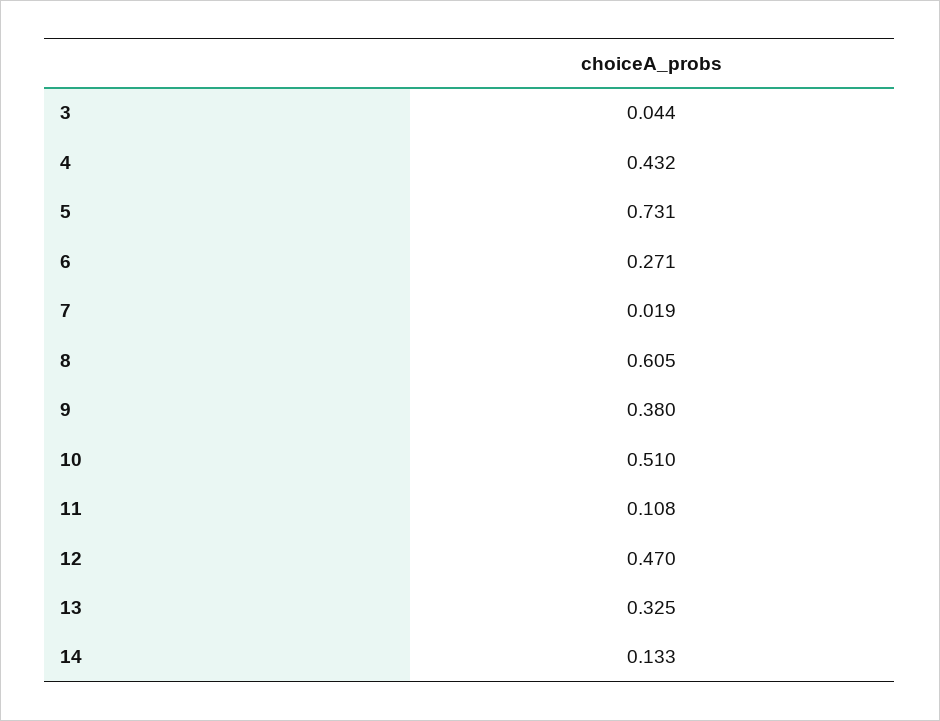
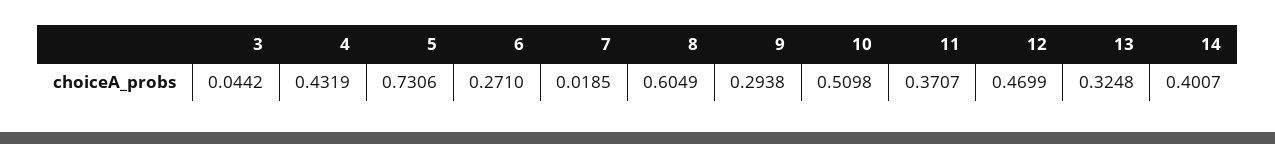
9: 0.38 -> 0.2938
11: 0.108 -> 0.3707
14: 0.133 -> 0.4007

